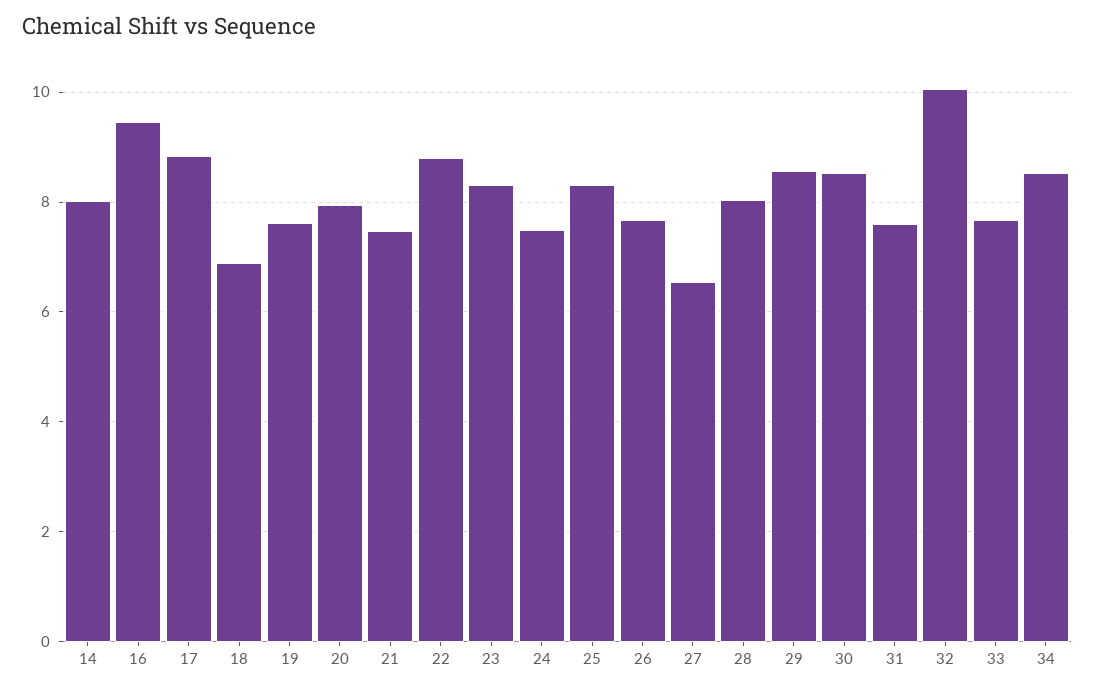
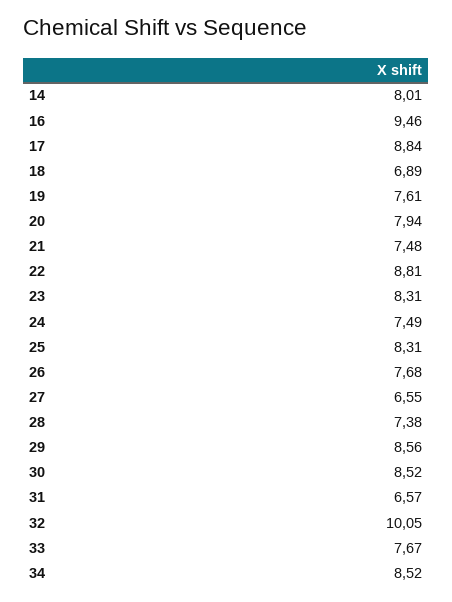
28: 8 -> 7.38
31: 7.6 -> 6.57

